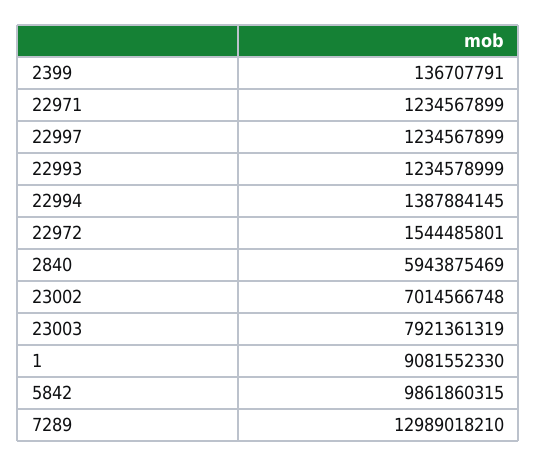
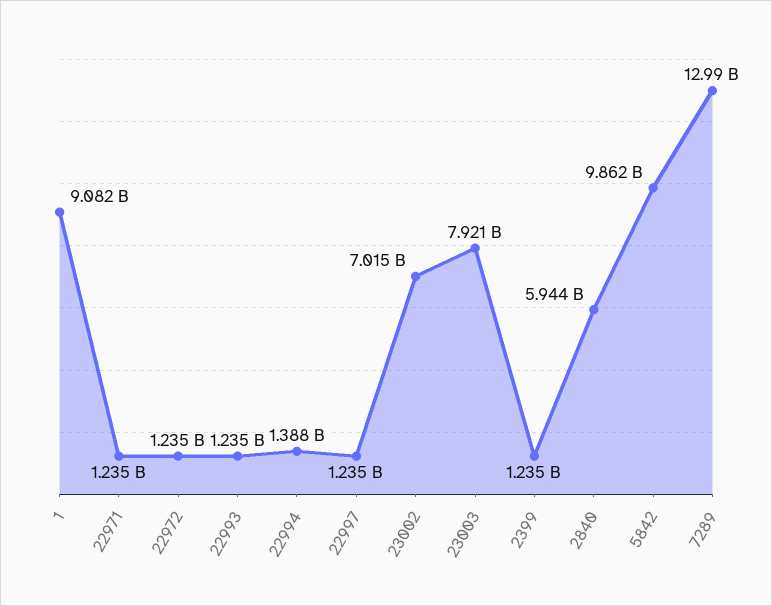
2399: 136707791 -> 1235000000
22972: 1544485801 -> 1235000000

